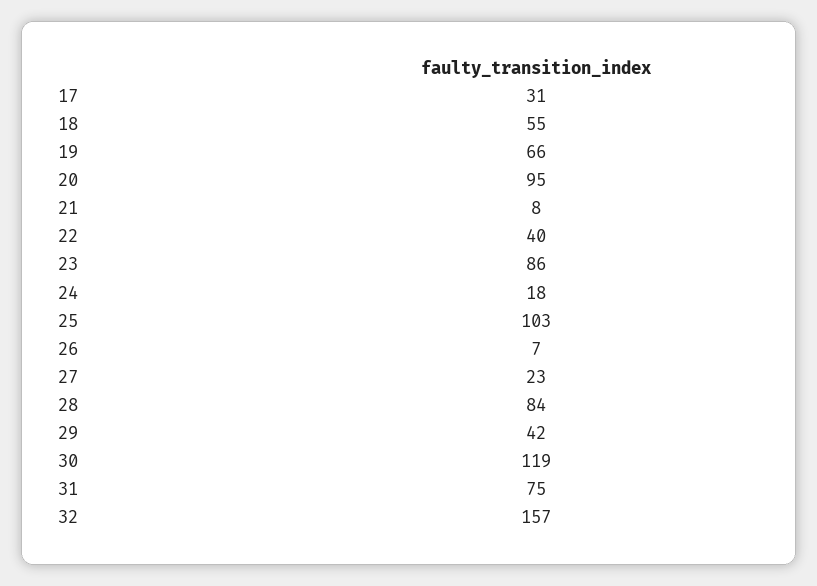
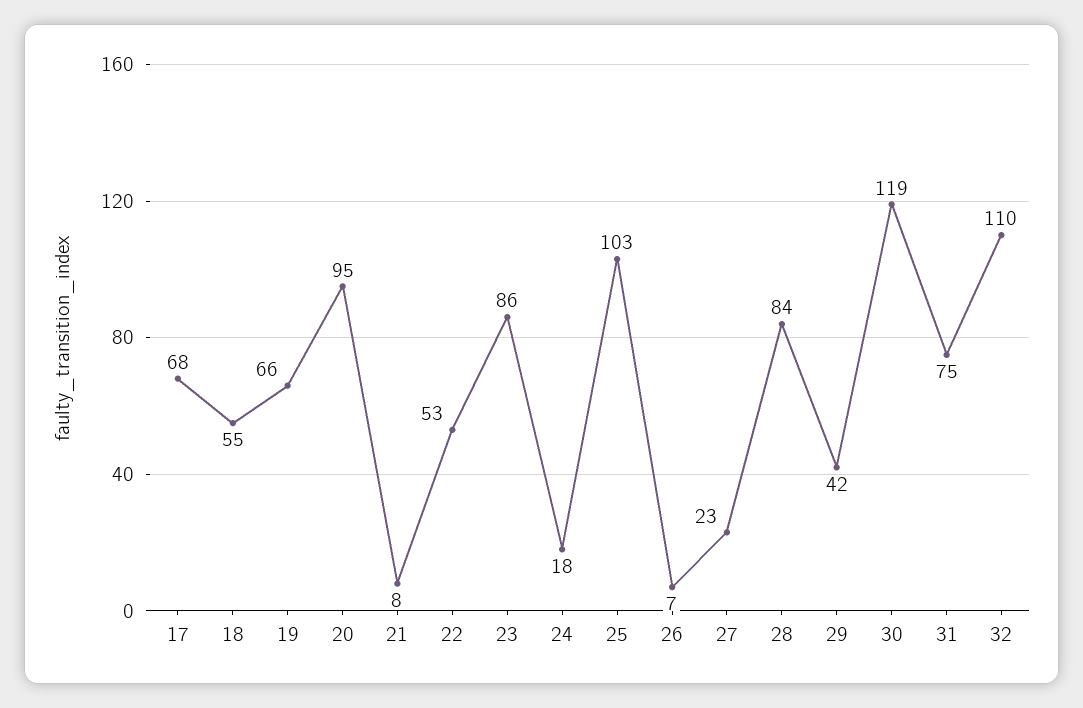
17: 31 -> 68
22: 40 -> 53
32: 157 -> 110

